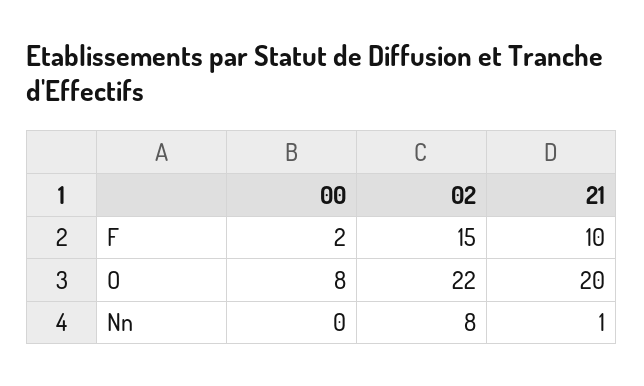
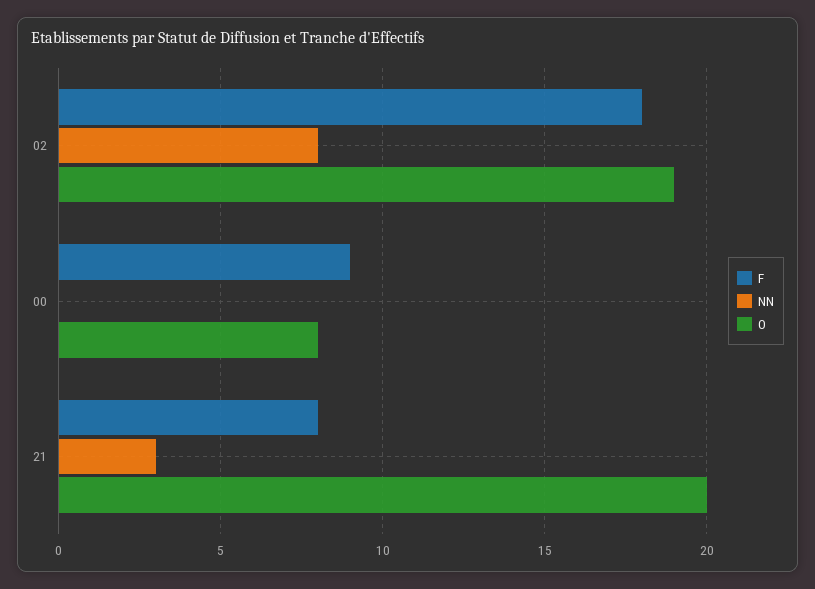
F, 00: 2 -> 9
F, 02: 15 -> 18
F, 21: 10 -> 8
O, 02: 22 -> 19
Nn, 21: 1 -> 3

